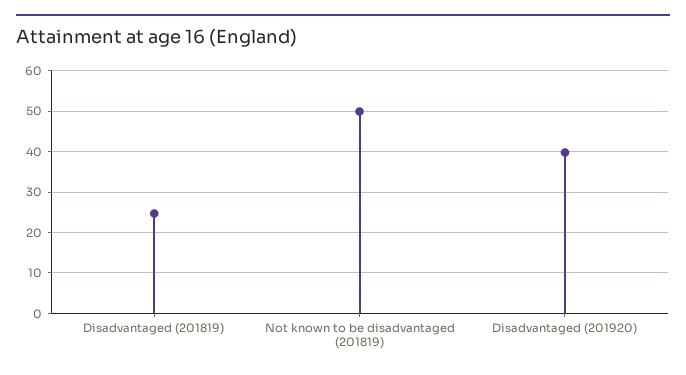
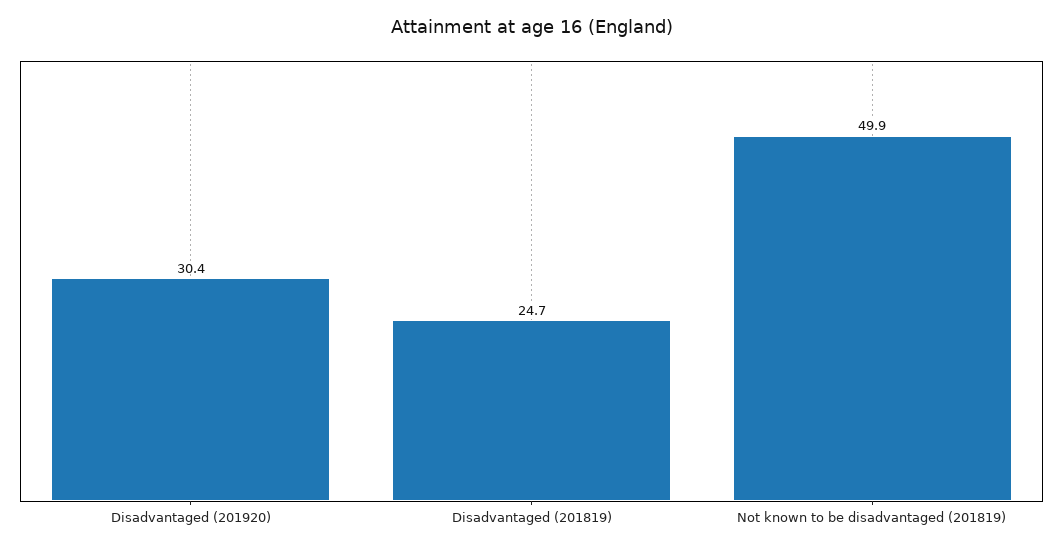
Disadvantaged (201920): 40 -> 30.4

